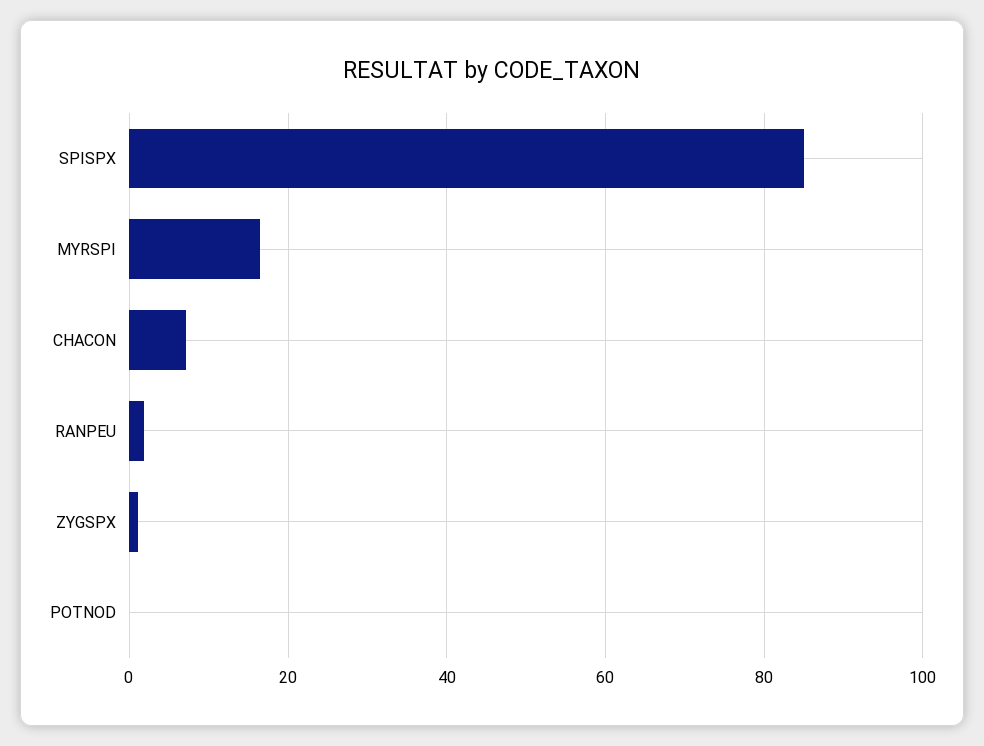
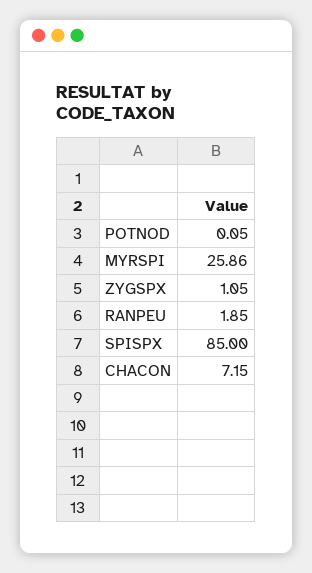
MYRSPI: 16 -> 25.86

